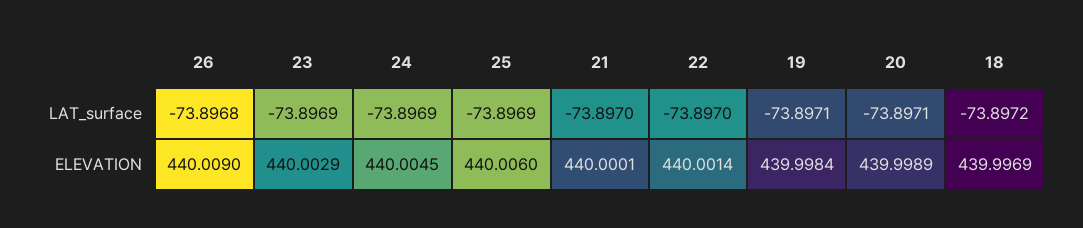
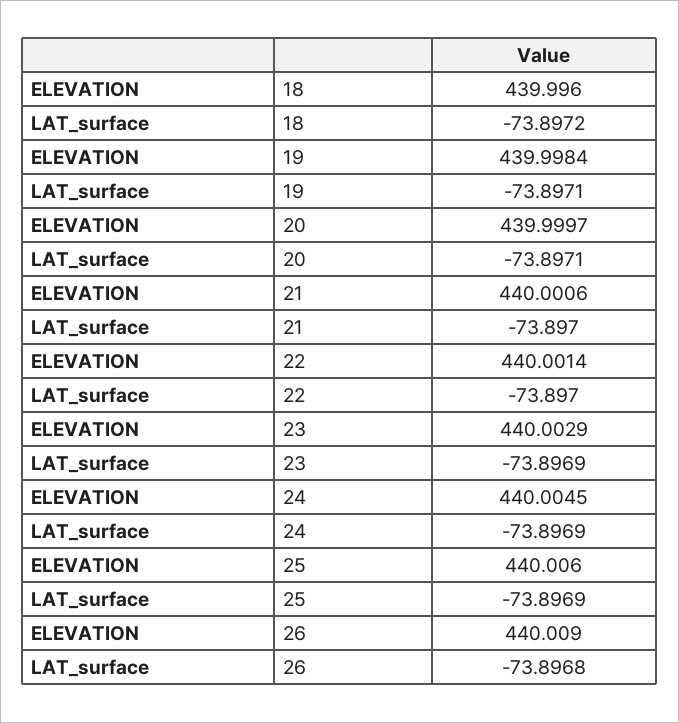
21, ELEVATION: 440.0001 -> 440.0006
20, ELEVATION: 439.9989 -> 439.9997
18, ELEVATION: 439.9969 -> 439.996

